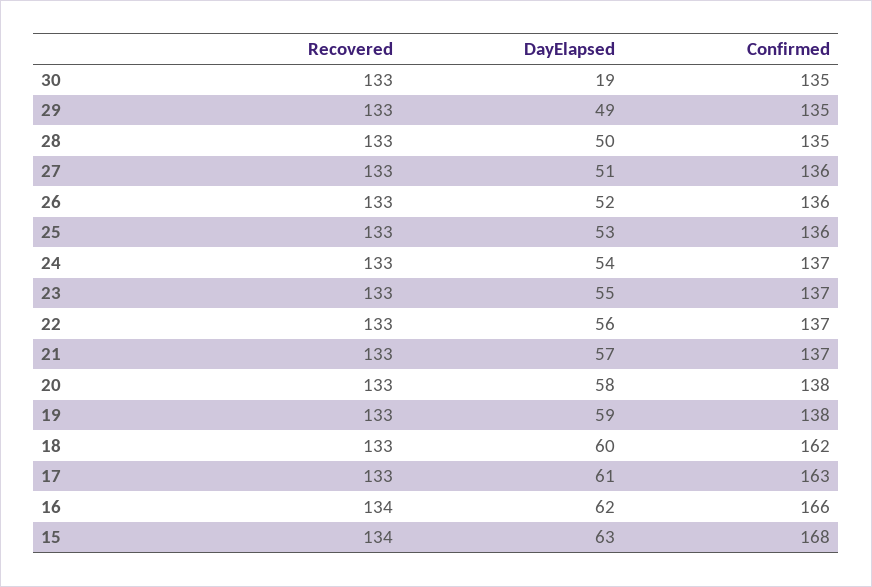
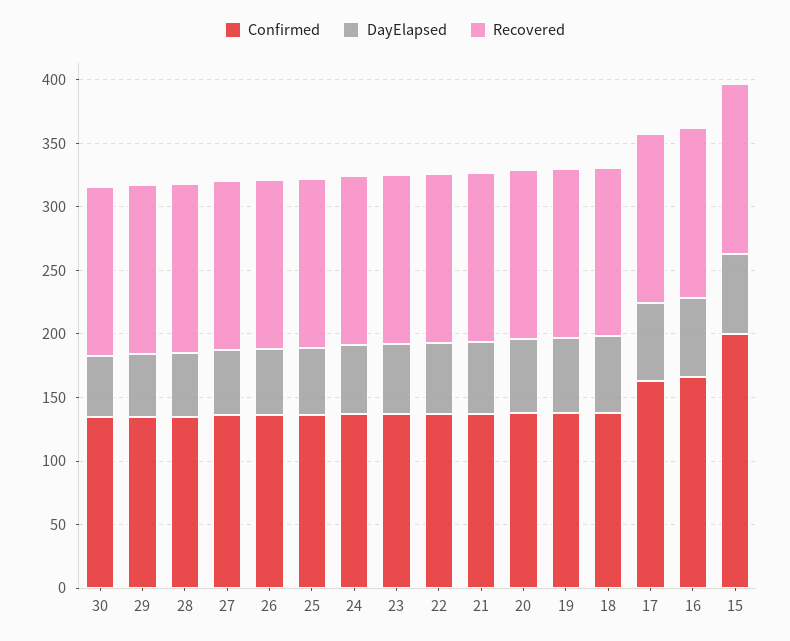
DayElapsed, 30: 19 -> 50
Confirmed, 18: 162 -> 140
Confirmed, 15: 168 -> 200

